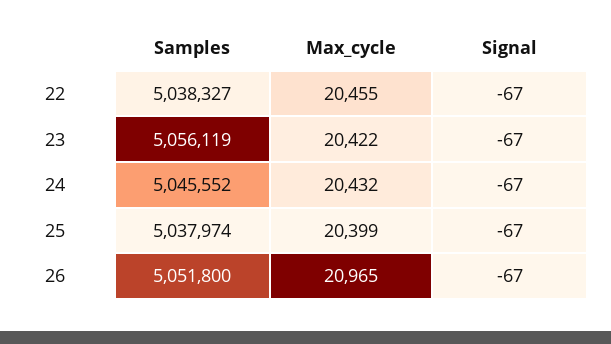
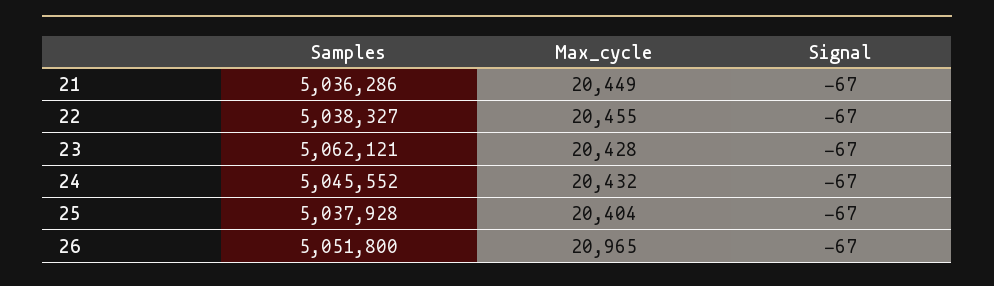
Samples, 23: 5056119 -> 5062121
Max_cycle, 23: 20422 -> 20428
Samples, 25: 5037974 -> 5037928
Max_cycle, 25: 20399 -> 20404
Samples, 21: none -> 5036286
Max_cycle, 21: none -> 20449
Signal, 21: none -> -67

